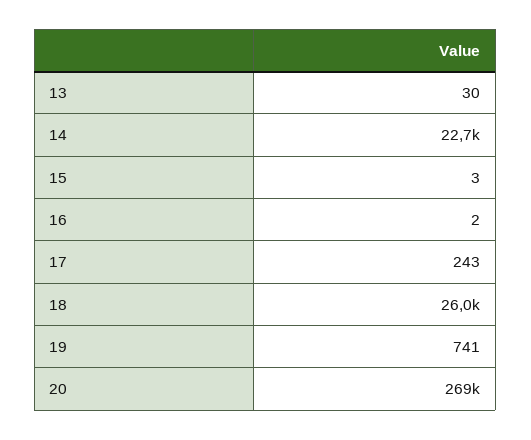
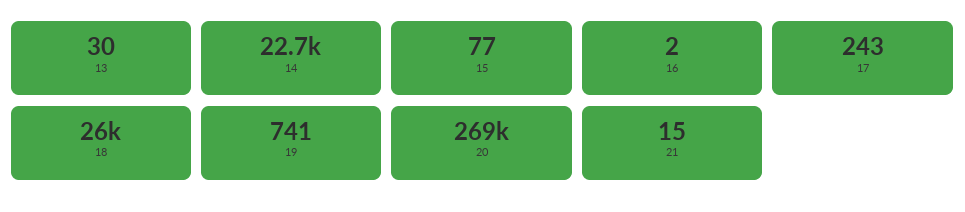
15: 3 -> 77
21: none -> 15

